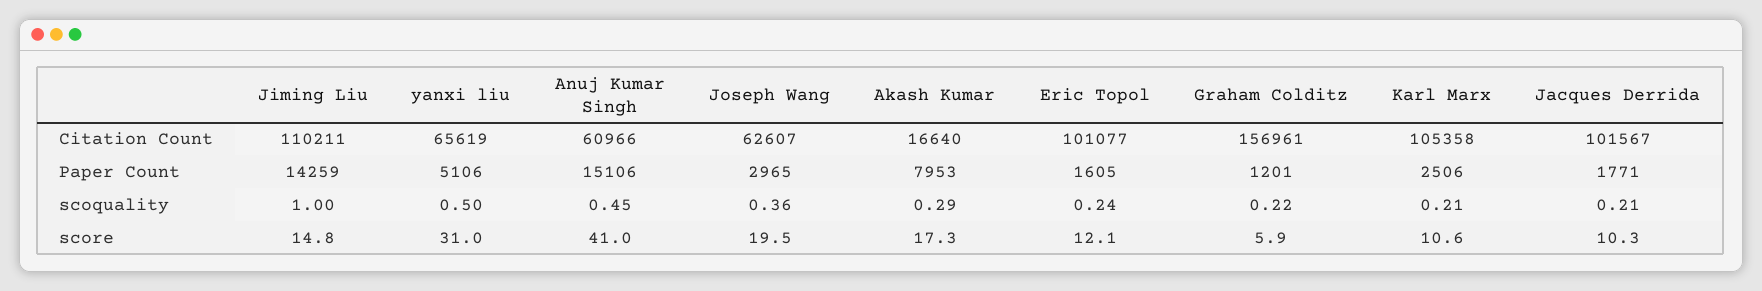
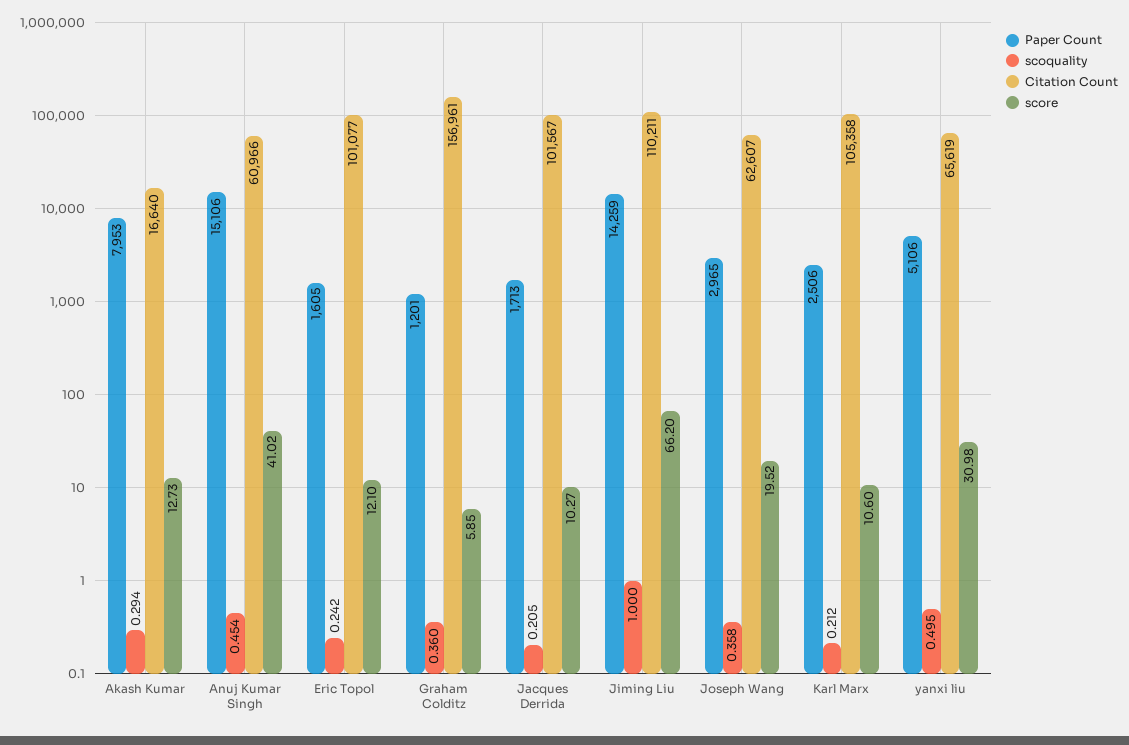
Paper Count, Jacques Derrida: 1771 -> 1713
scoquality, Graham Colditz: 0.22 -> 0.36
score, Jiming Liu: 14.8 -> 66.2
score, Akash Kumar: 17.3 -> 12.73

